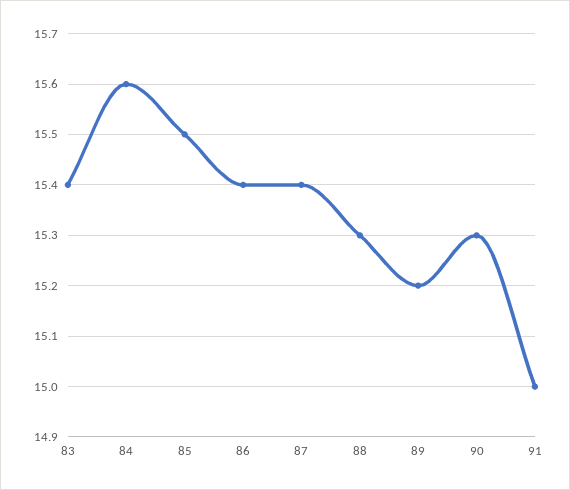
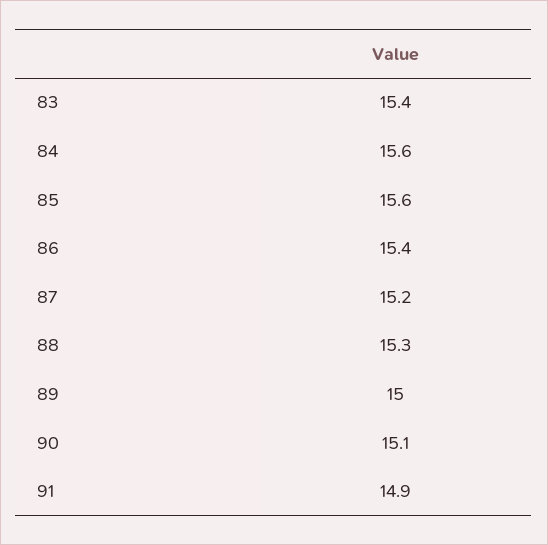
85: 15.5 -> 15.6
87: 15.4 -> 15.2
89: 15.2 -> 15
90: 15.3 -> 15.1
91: 15 -> 14.9

